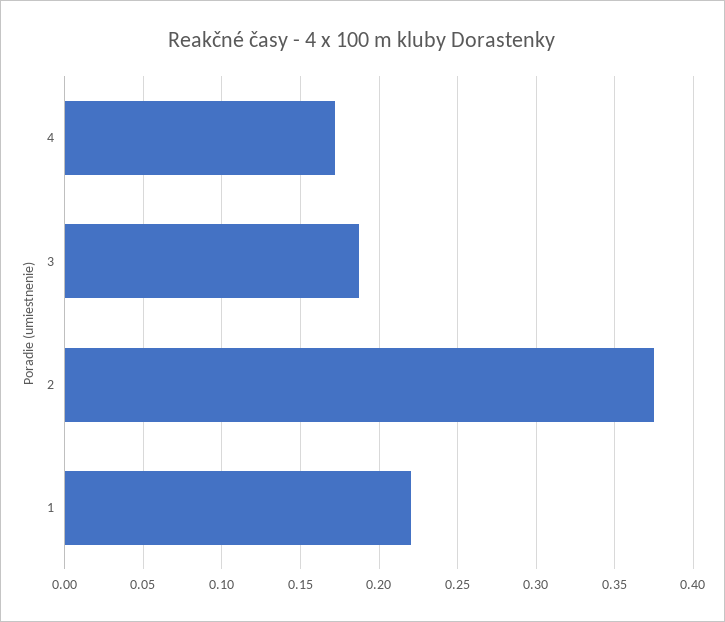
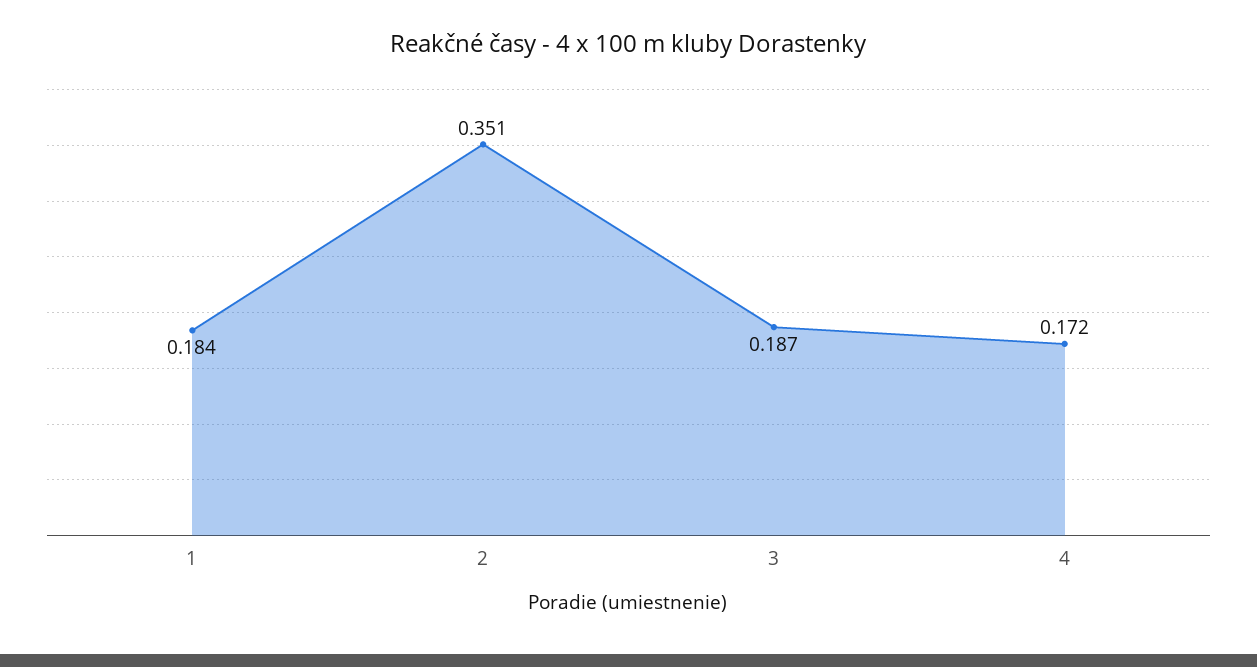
2: 0.375 -> 0.351
1: 0.22 -> 0.184

